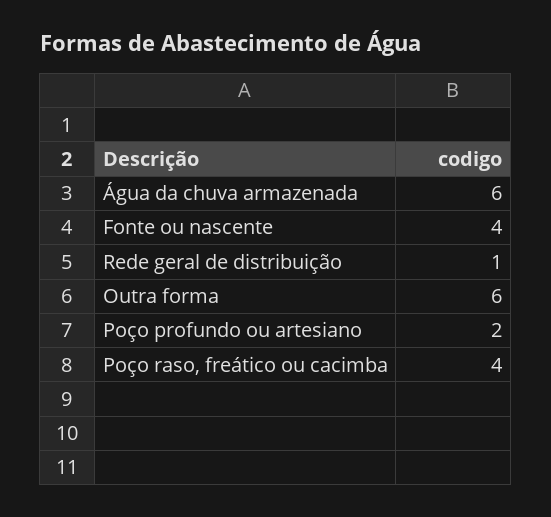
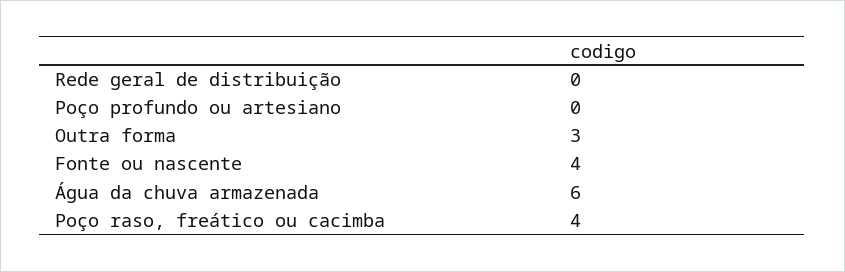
Rede geral de distribuição: 1 -> 0
Outra forma: 6 -> 3
Poço profundo ou artesiano: 2 -> 0

